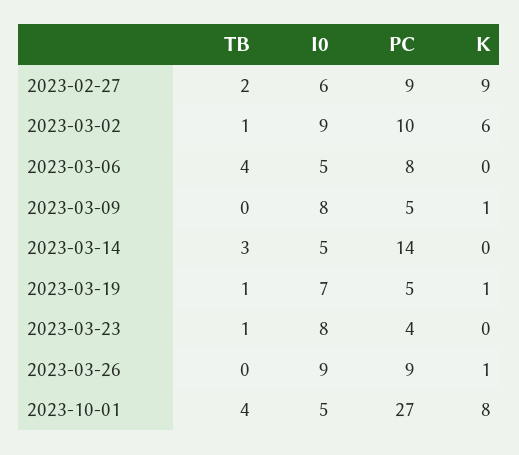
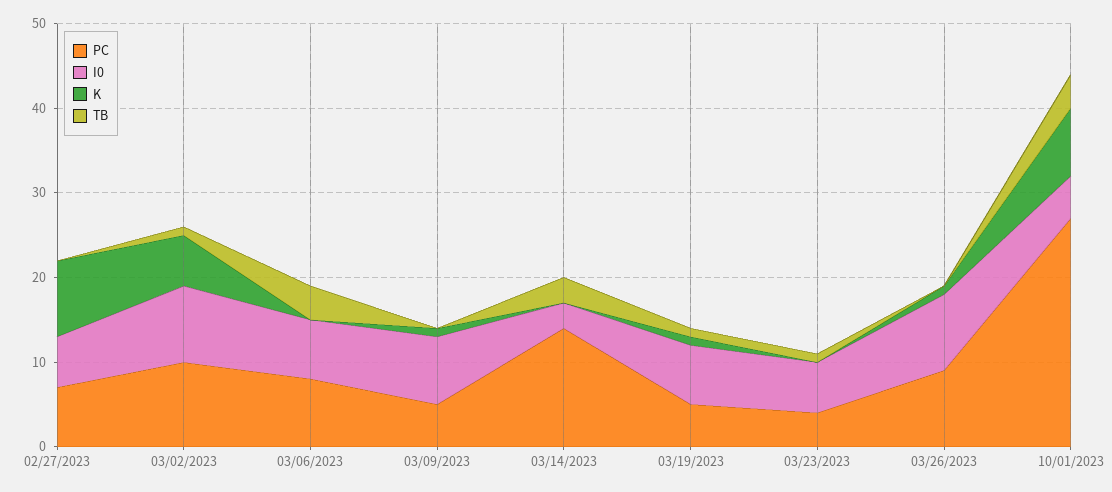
TB, 2023-02-27: 2 -> 0
PC, 2023-02-27: 9 -> 7
I0, 2023-03-06: 5 -> 7
I0, 2023-03-14: 5 -> 3
I0, 2023-03-23: 8 -> 6

